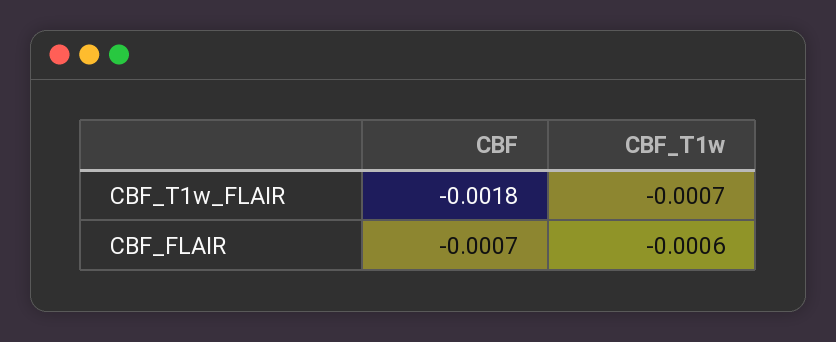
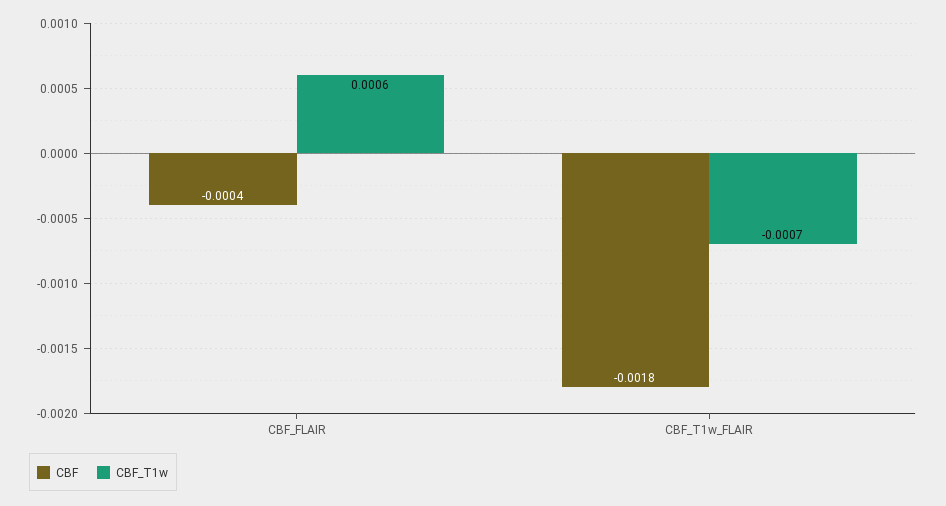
CBF, CBF_FLAIR: -0.0007 -> -0.0004
CBF_T1w, CBF_FLAIR: -0.0006 -> 0.0006

